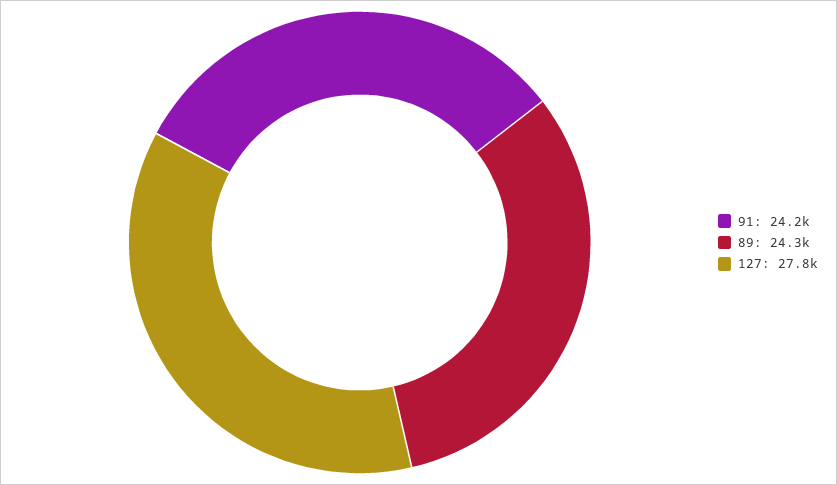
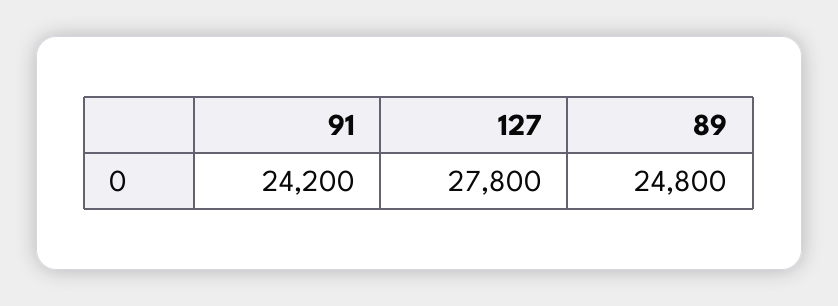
89: 24300 -> 24800

